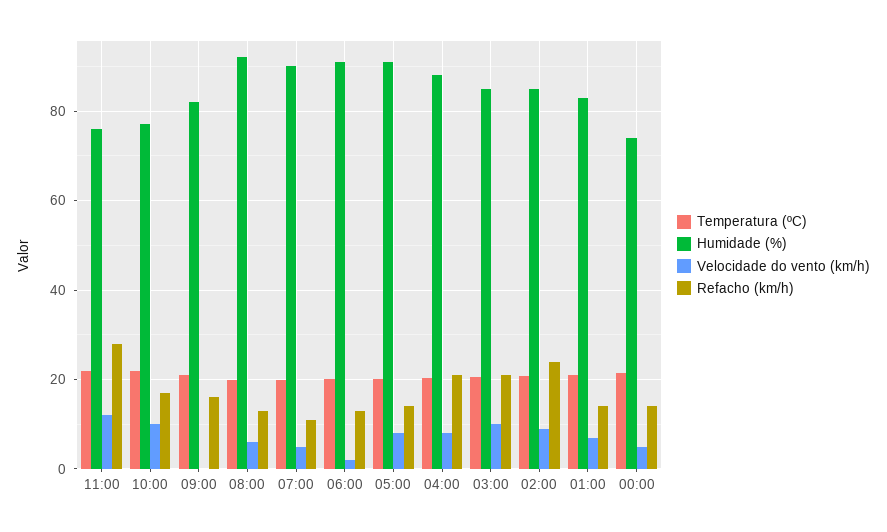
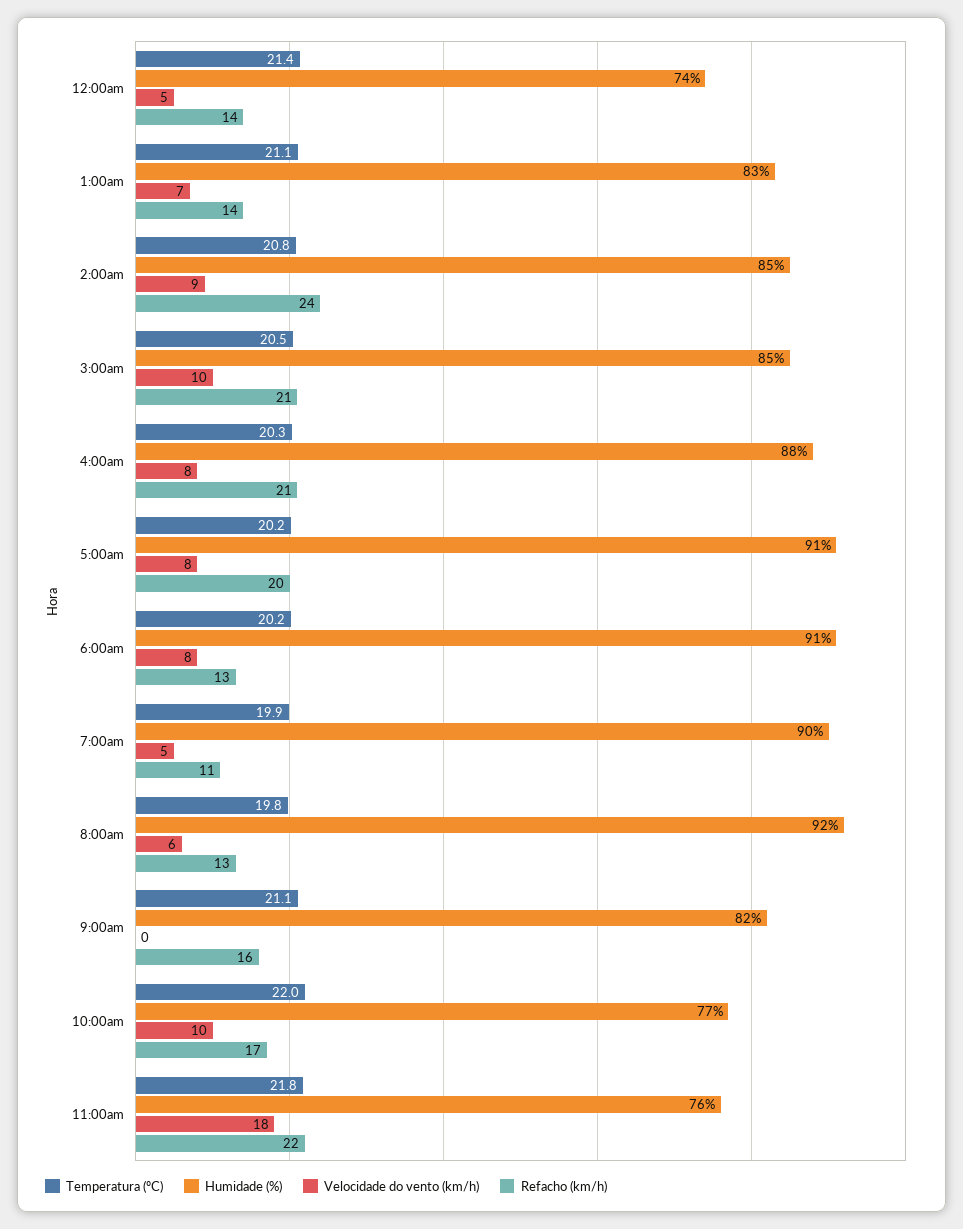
Velocidade do vento (km/h), 11:00: 12 -> 18
Refacho (km/h), 11:00: 28 -> 22
Velocidade do vento (km/h), 06:00: 2 -> 8
Refacho (km/h), 05:00: 14 -> 20

